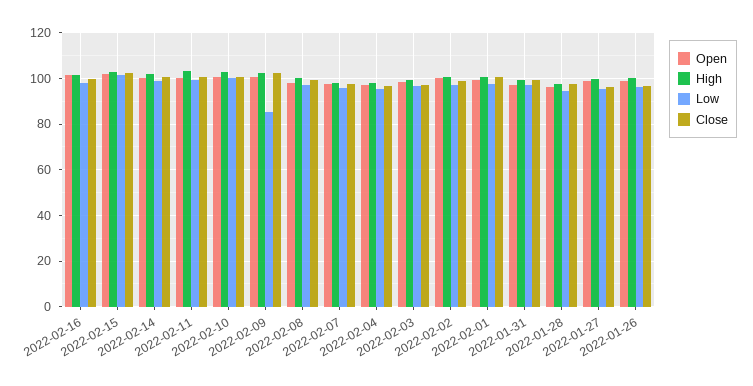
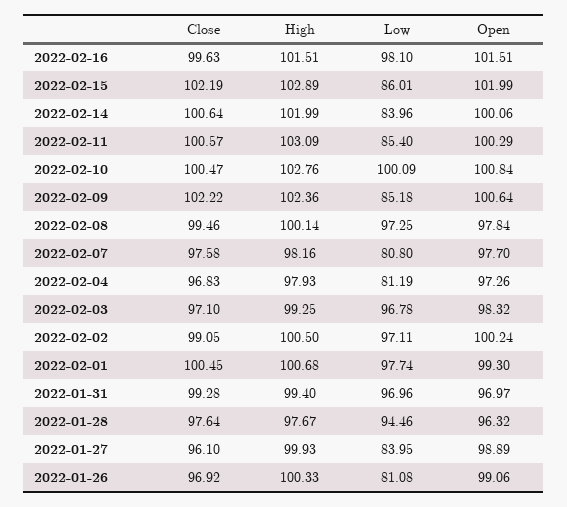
Low, 2022-02-15: 100 -> 86.01
Low, 2022-02-14: 100 -> 83.96
Low, 2022-02-11: 100 -> 85.4
Low, 2022-02-07: 95 -> 80.8
Low, 2022-02-04: 95 -> 81.19
Low, 2022-01-27: 95 -> 83.95
Low, 2022-01-26: 95 -> 81.08

